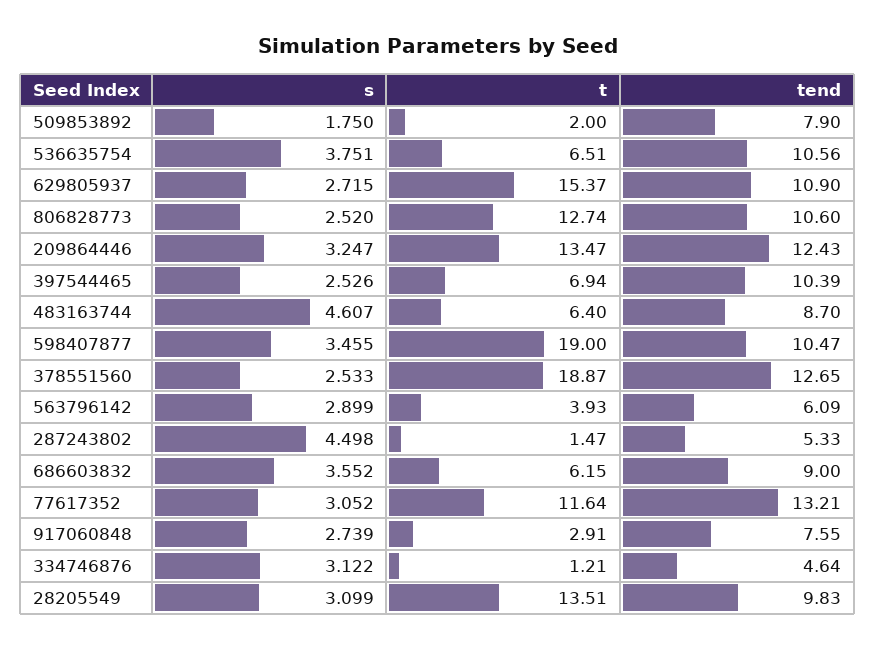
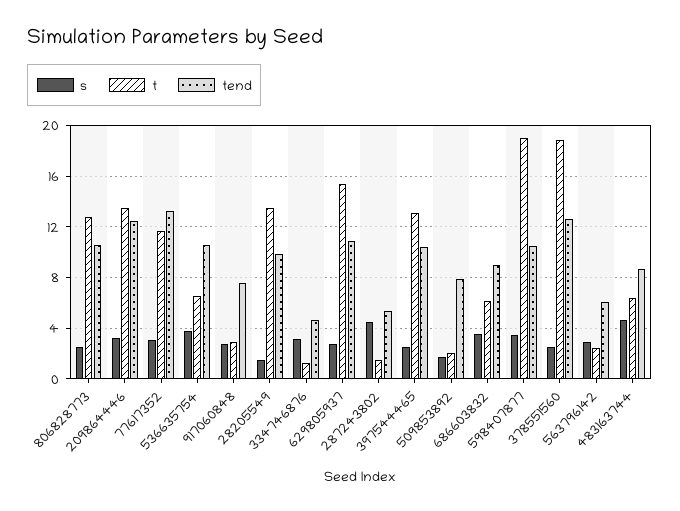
t, 397544465: 6.94 -> 13
t, 563796142: 3.93 -> 2.5
s, 28205549: 3.099 -> 1.5

